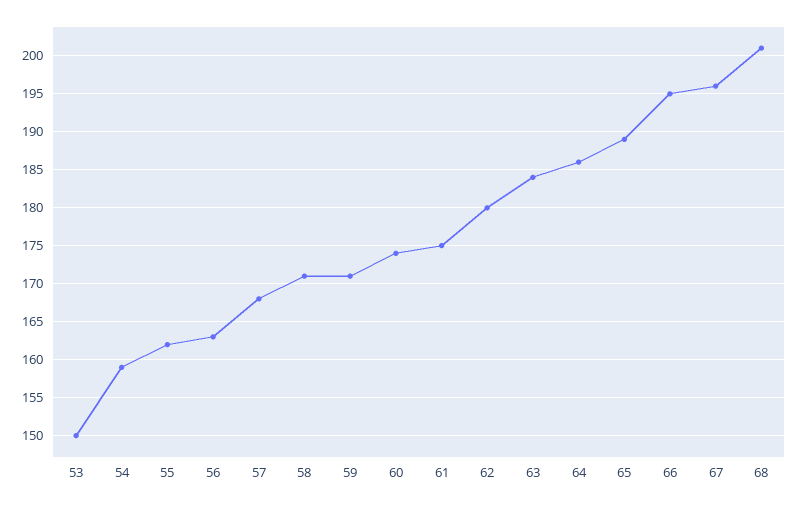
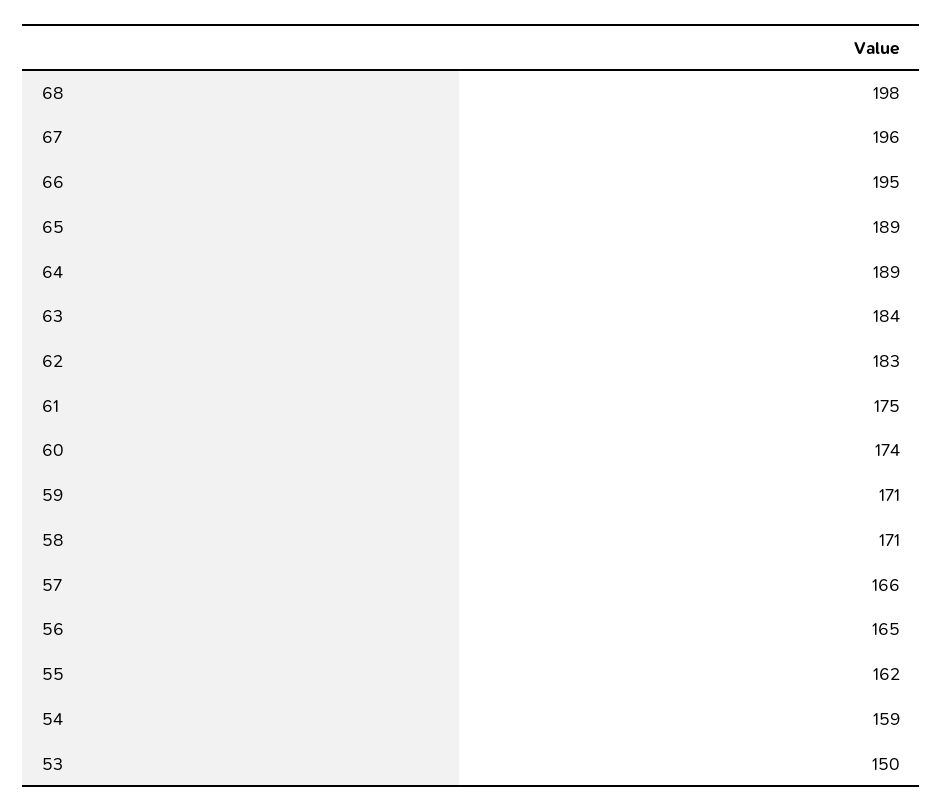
56: 163 -> 165
57: 168 -> 166
62: 180 -> 183
64: 186 -> 189
68: 201 -> 198

